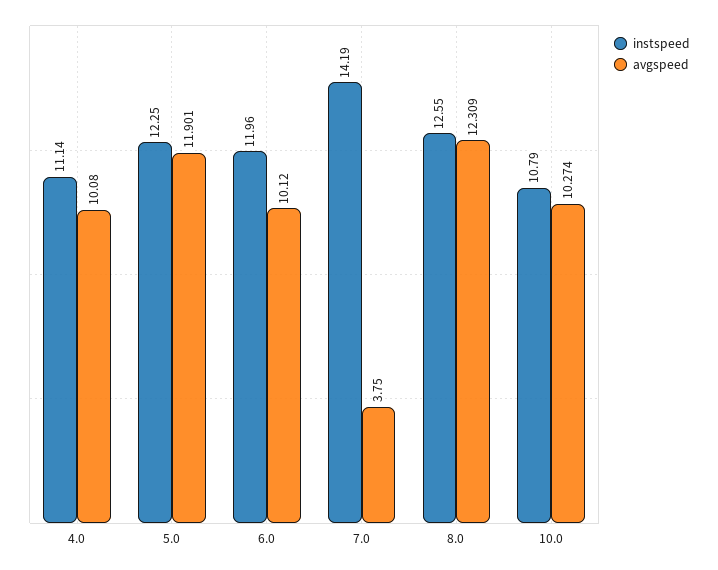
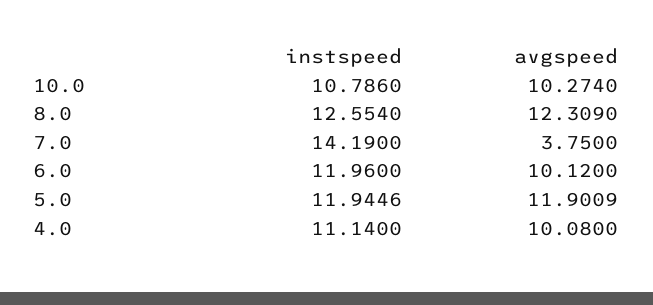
instspeed, 5.0: 12.25 -> 11.9446

